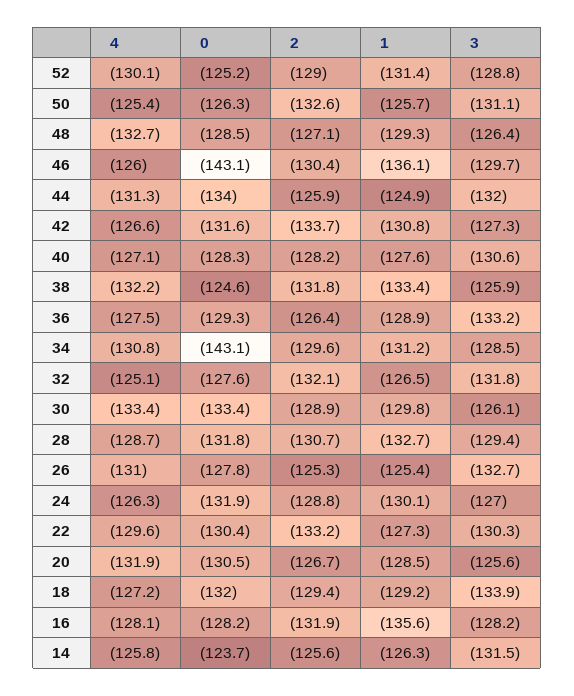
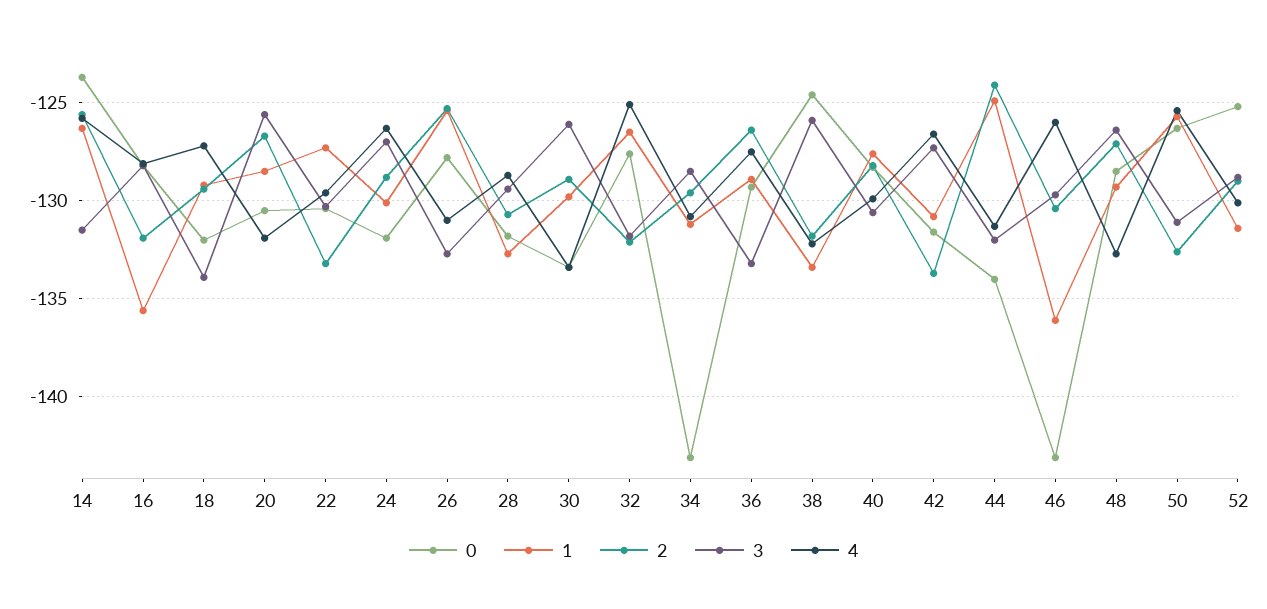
2, 44: -125.9 -> -124
4, 40: -127.1 -> -130

